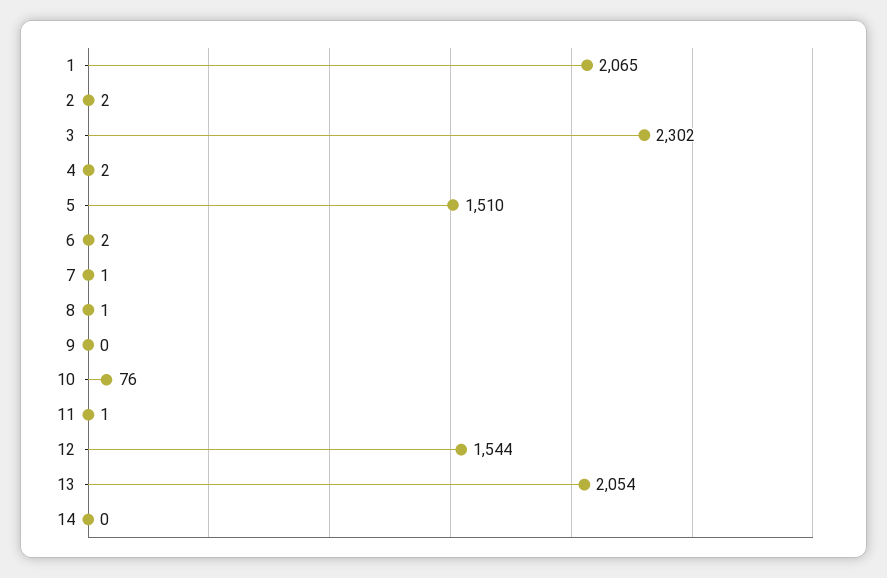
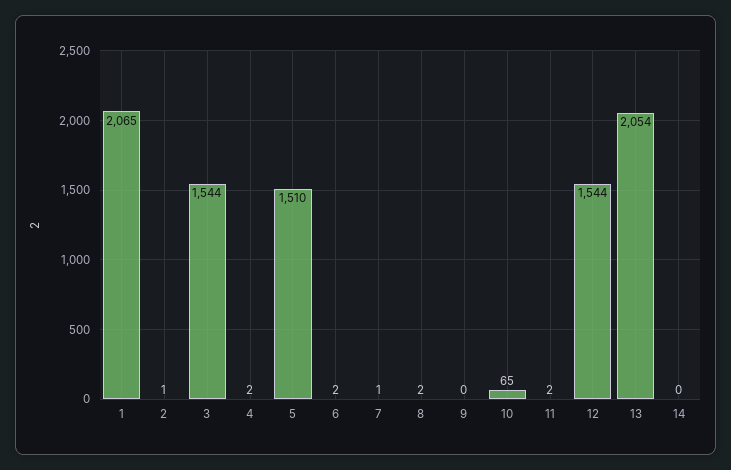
2: 2 -> 1
3: 2302 -> 1544
8: 1 -> 2
10: 76 -> 65
11: 1 -> 2

